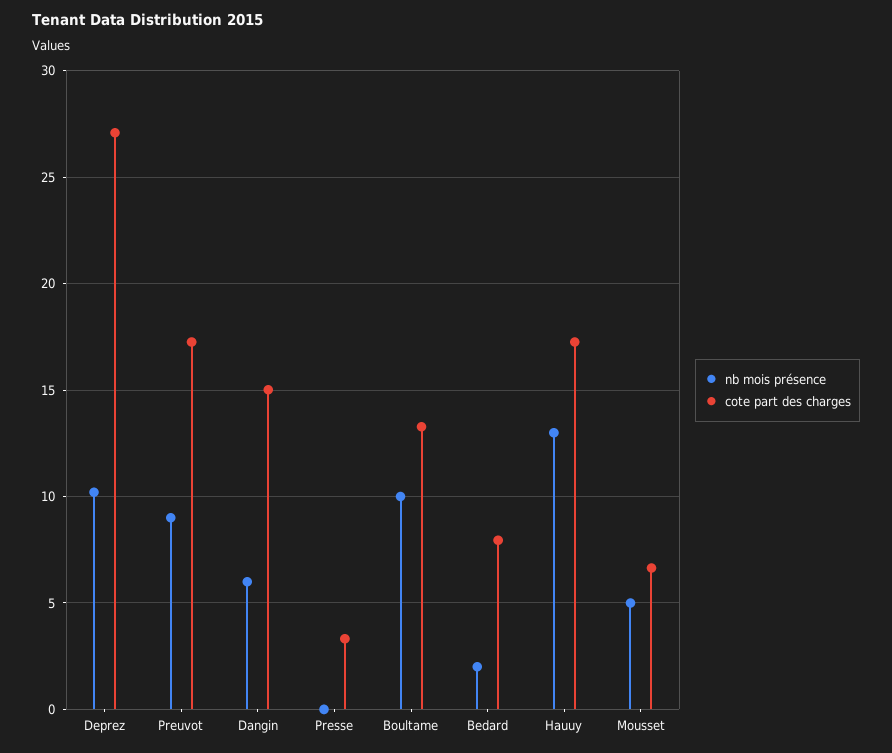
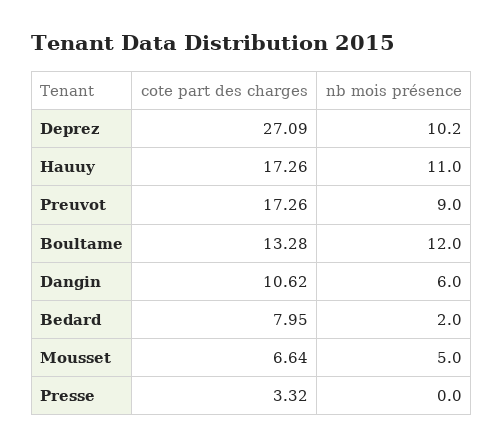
cote part des charges, Dangin: 15 -> 10.62
nb mois présence, Boultame: 10 -> 12
nb mois présence, Hauuy: 13 -> 11

